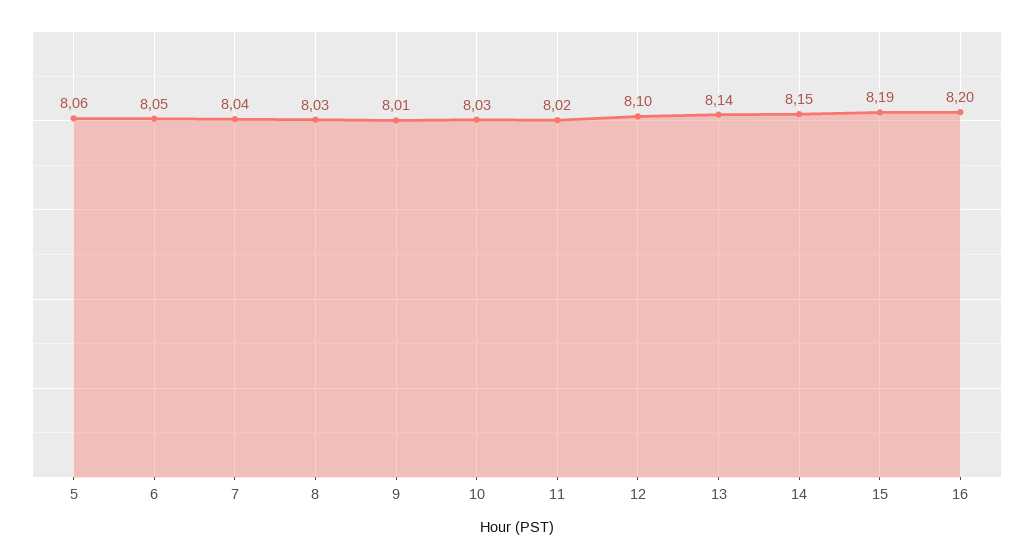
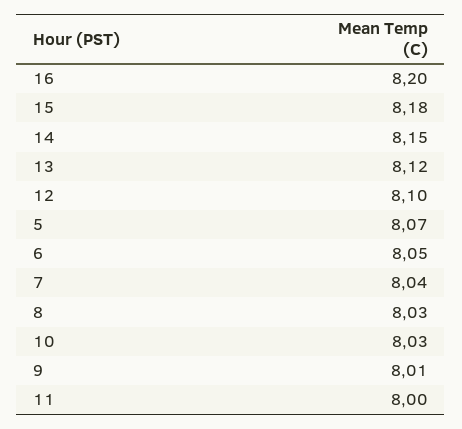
5: 8.06 -> 8.07
11: 8.02 -> 8
13: 8.14 -> 8.12
15: 8.19 -> 8.18

